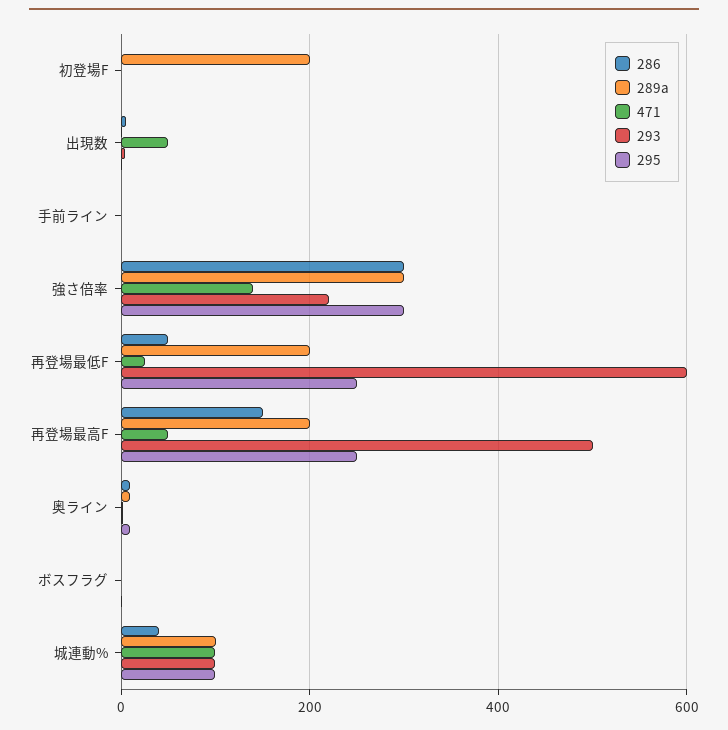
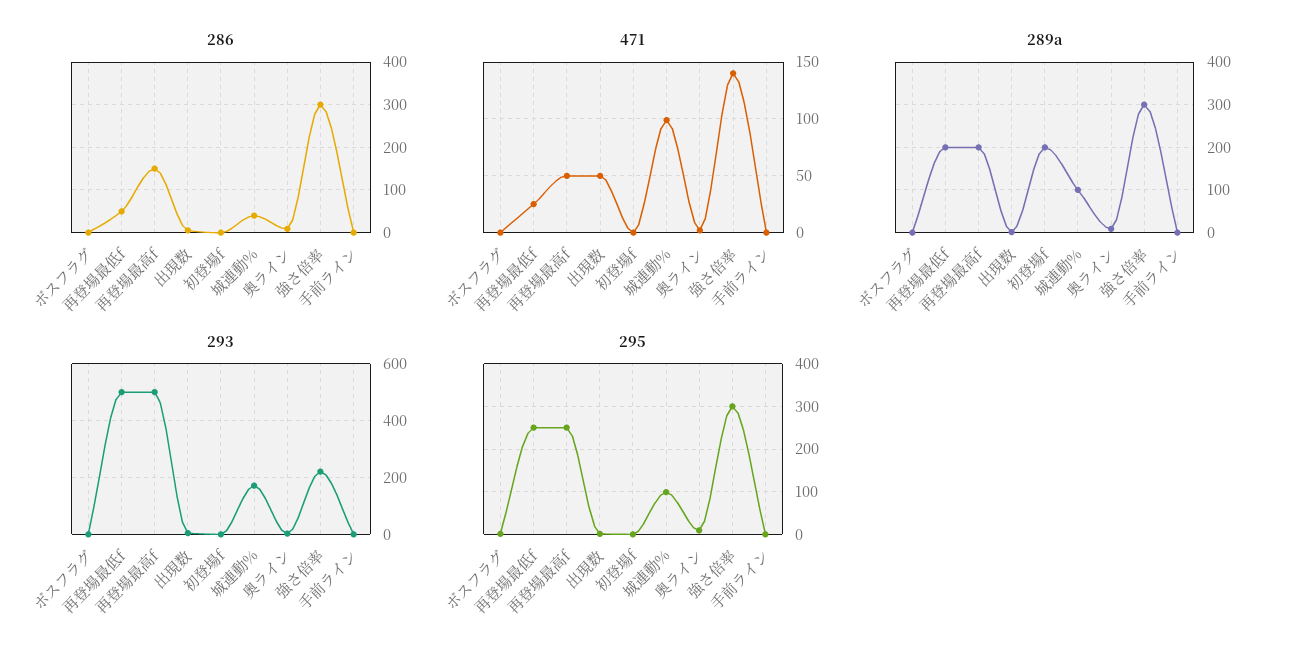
293, 再登場最低F: 600 -> 500
293, 城連動%: 100 -> 175

